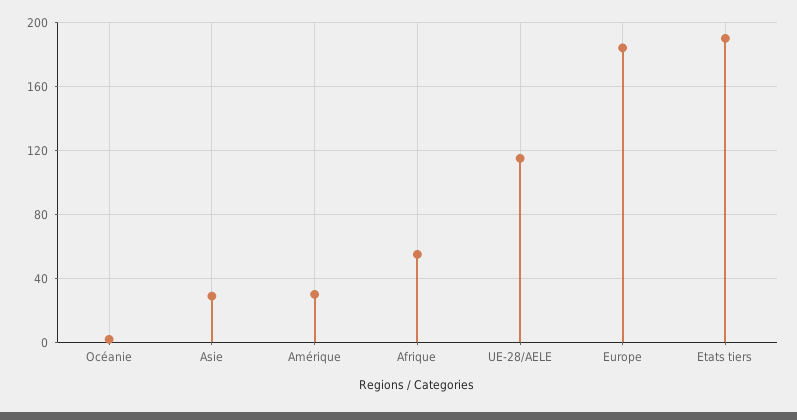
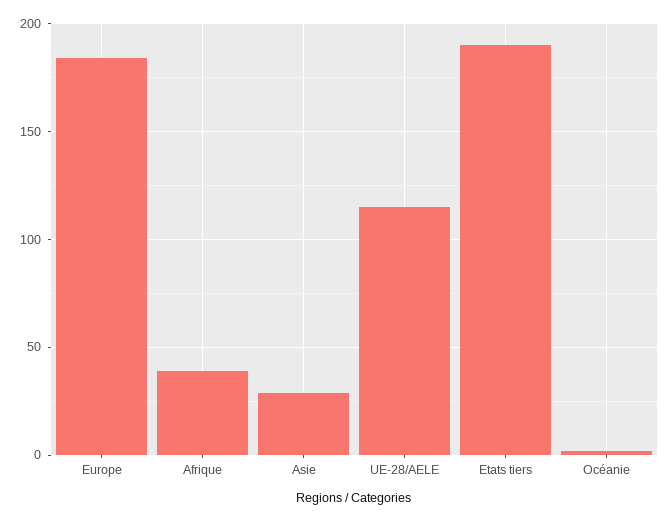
Amérique: 30 -> none
Afrique: 55 -> 40

